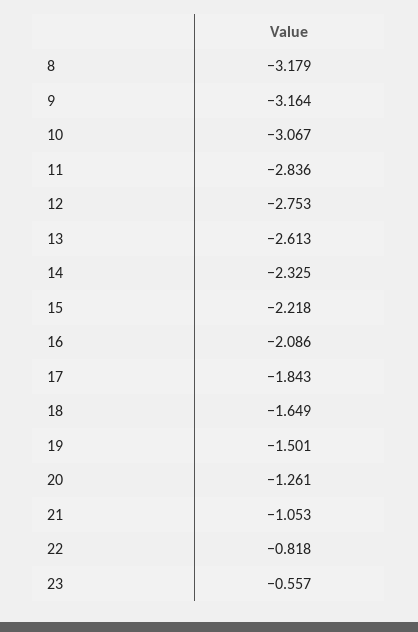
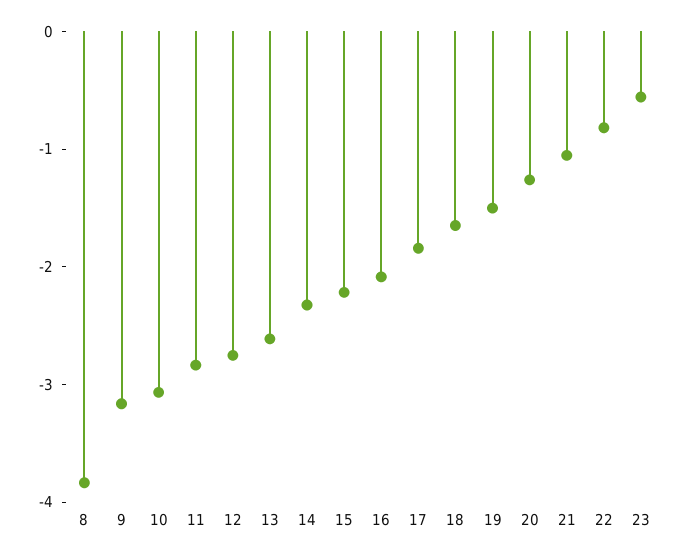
8: -3.179 -> -3.8

